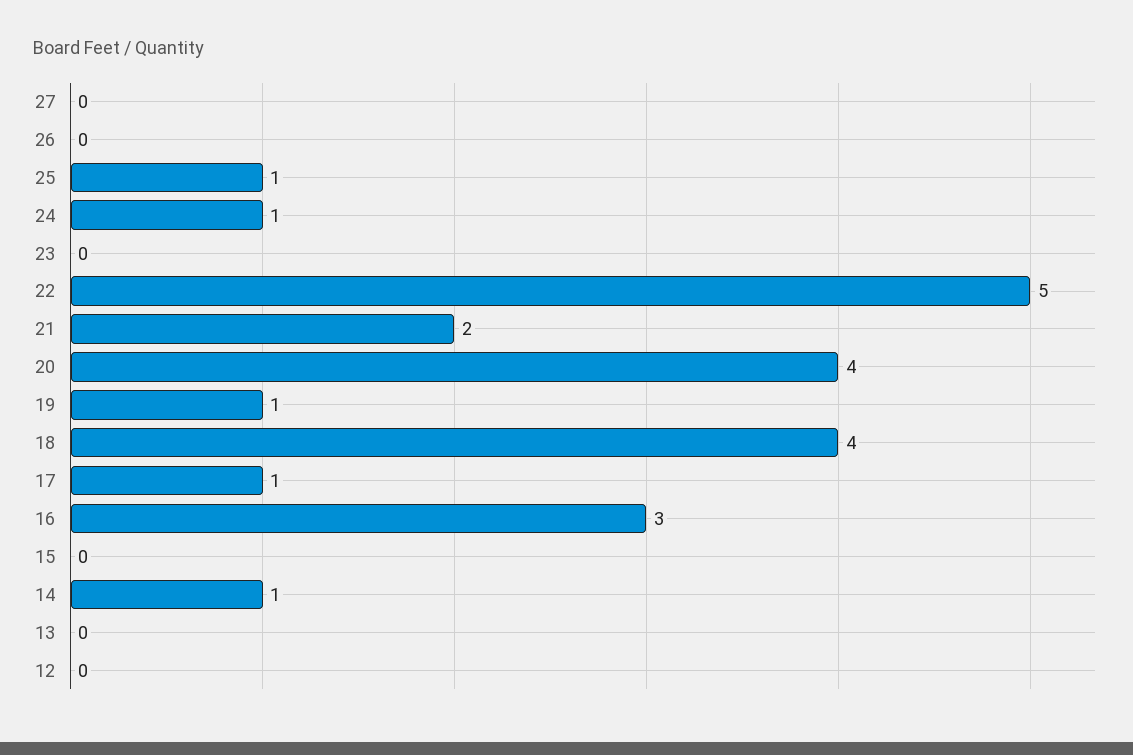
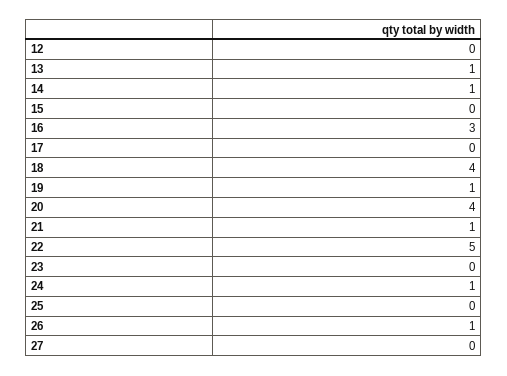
26: 0 -> 1
25: 1 -> 0
21: 2 -> 1
17: 1 -> 0
13: 0 -> 1

